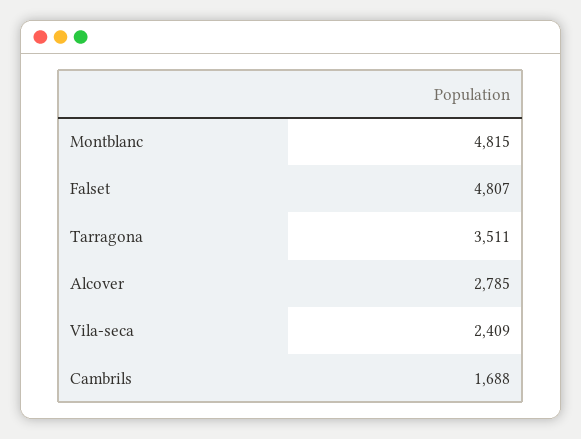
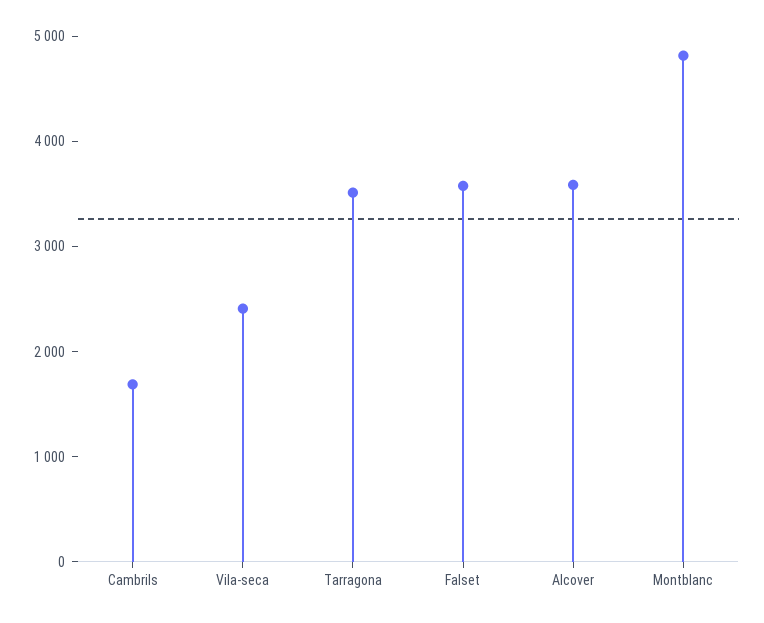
Falset: 4807 -> 3600
Alcover: 2785 -> 3600

